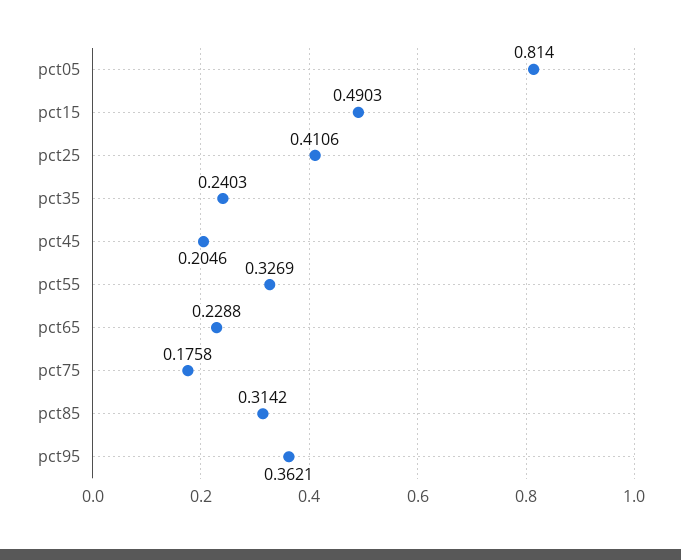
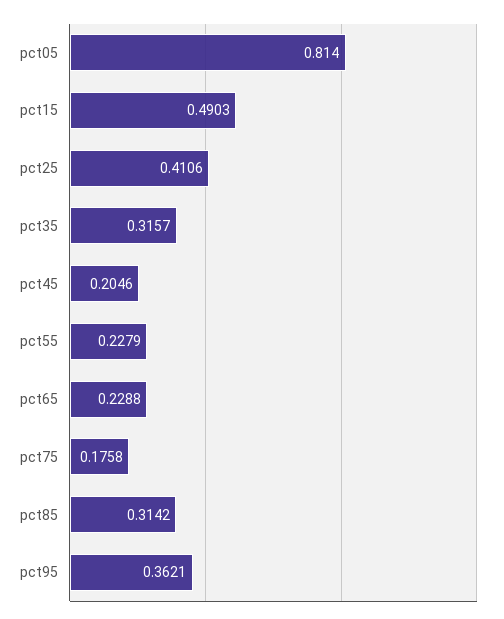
pct35: 0.2403 -> 0.3157
pct55: 0.3269 -> 0.2279

